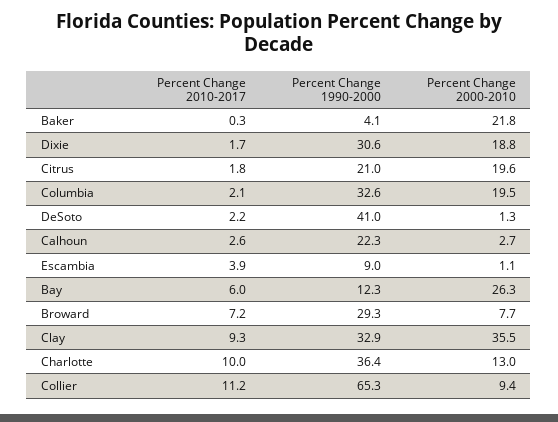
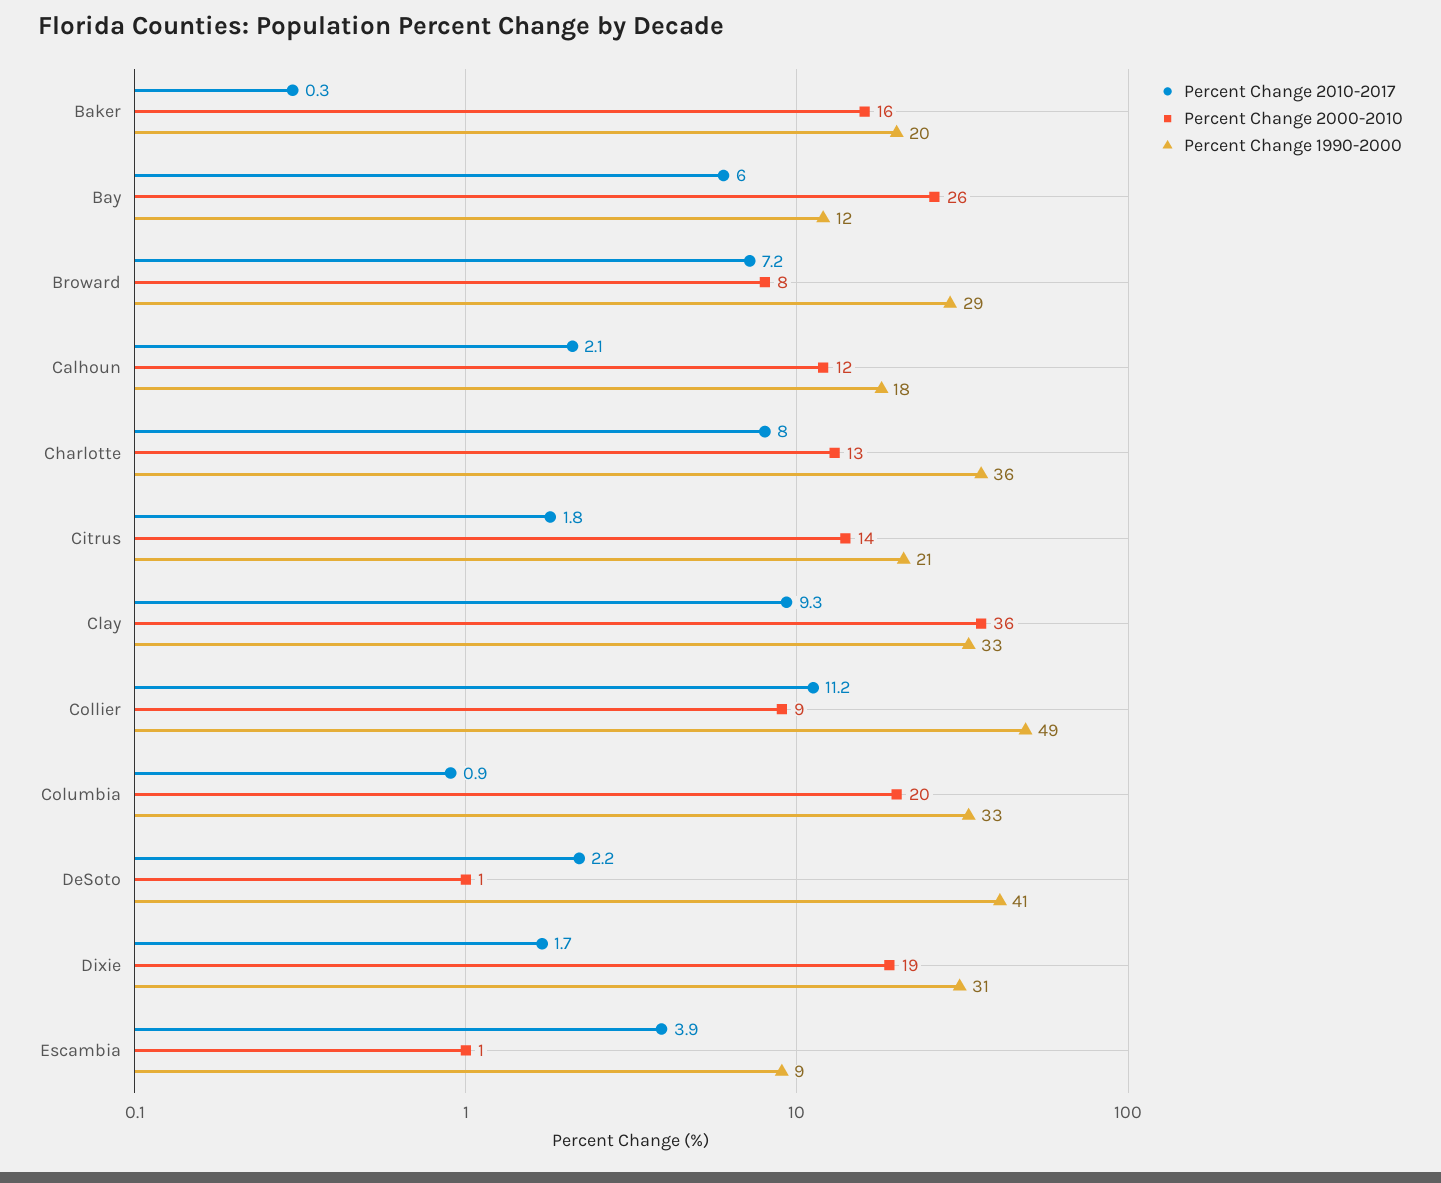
Percent Change 1990-2000, Baker: 4.1 -> 20
Percent Change 2000-2010, Baker: 21.8 -> 16
Percent Change 2000-2010, Citrus: 19.6 -> 14
Percent Change 2010-2017, Columbia: 2.1 -> 0.9
Percent Change 2010-2017, Calhoun: 2.6 -> 2.1
Percent Change 1990-2000, Calhoun: 22.3 -> 18
Percent Change 2000-2010, Calhoun: 2.7 -> 12
Percent Change 2010-2017, Charlotte: 10 -> 8
Percent Change 1990-2000, Collier: 65.3 -> 49

